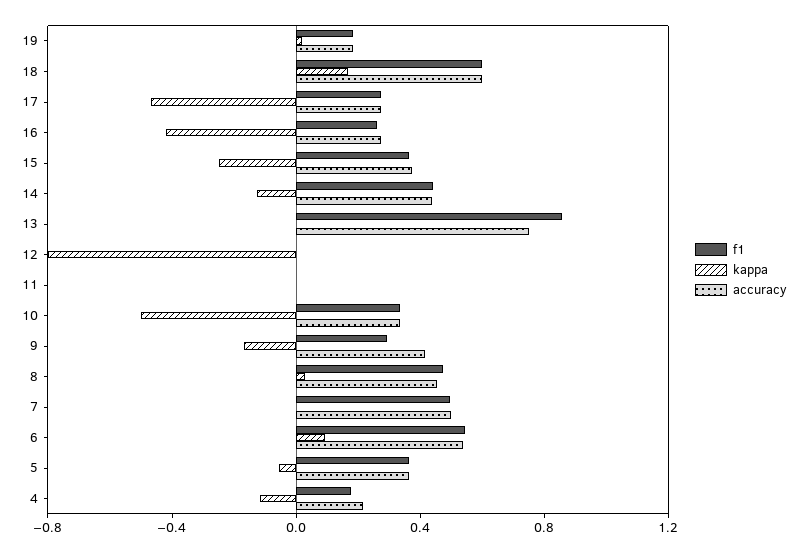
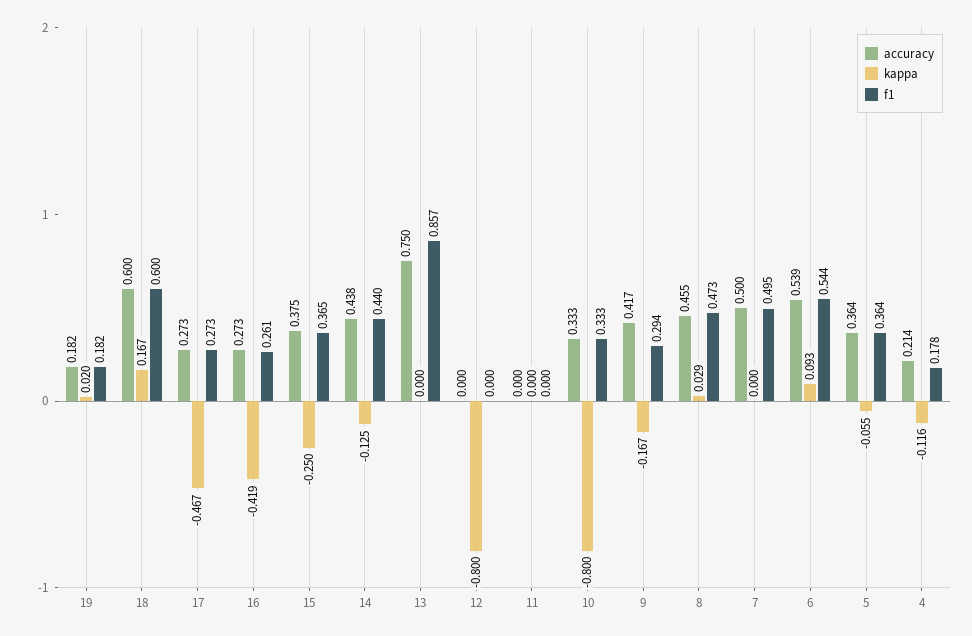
kappa, 10: -0.5 -> -0.8

